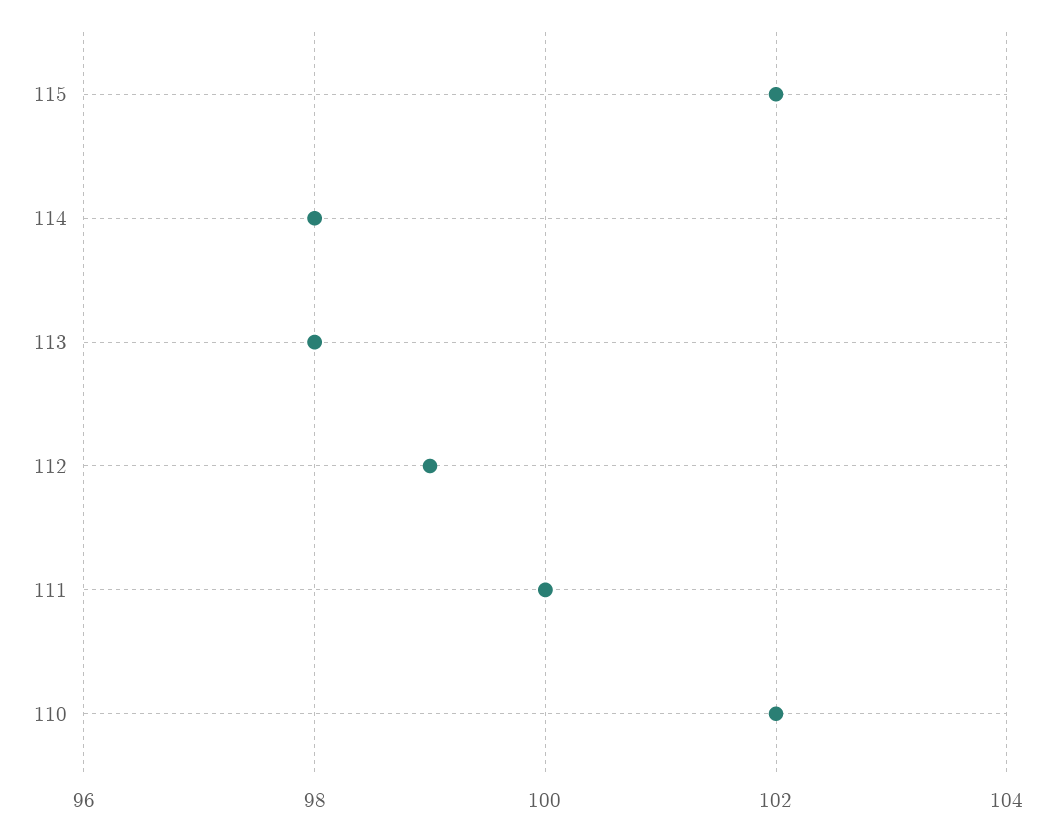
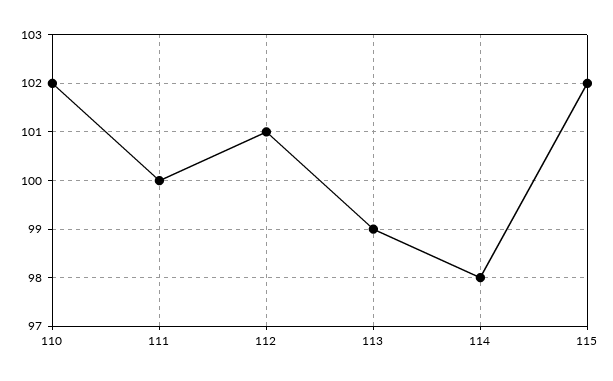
113: 98 -> 99
112: 99 -> 101

